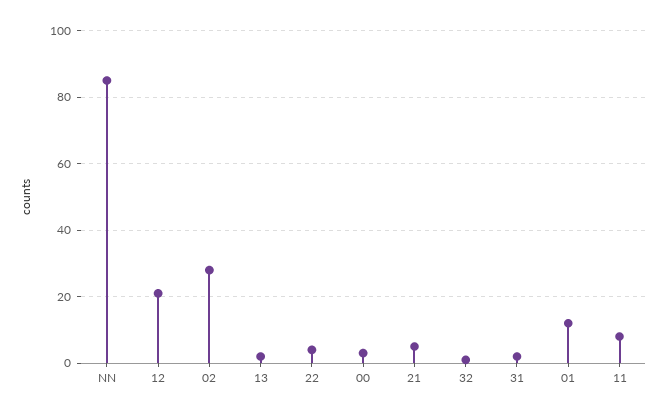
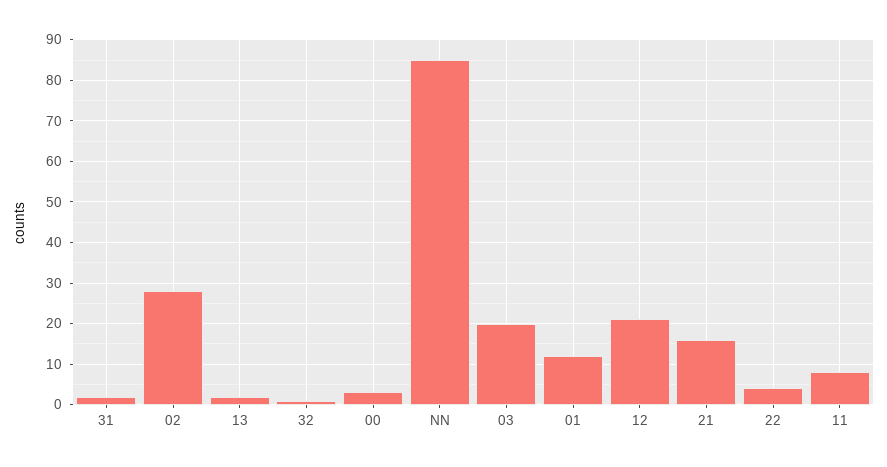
21: 5 -> 15
03: none -> 20

